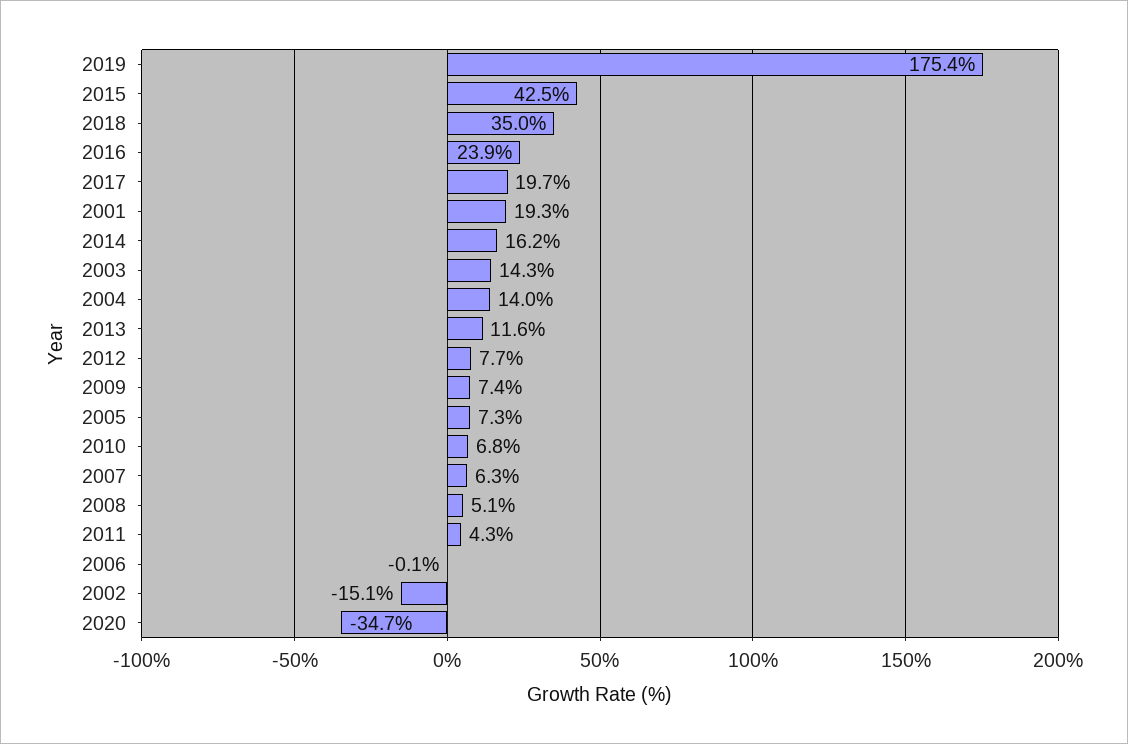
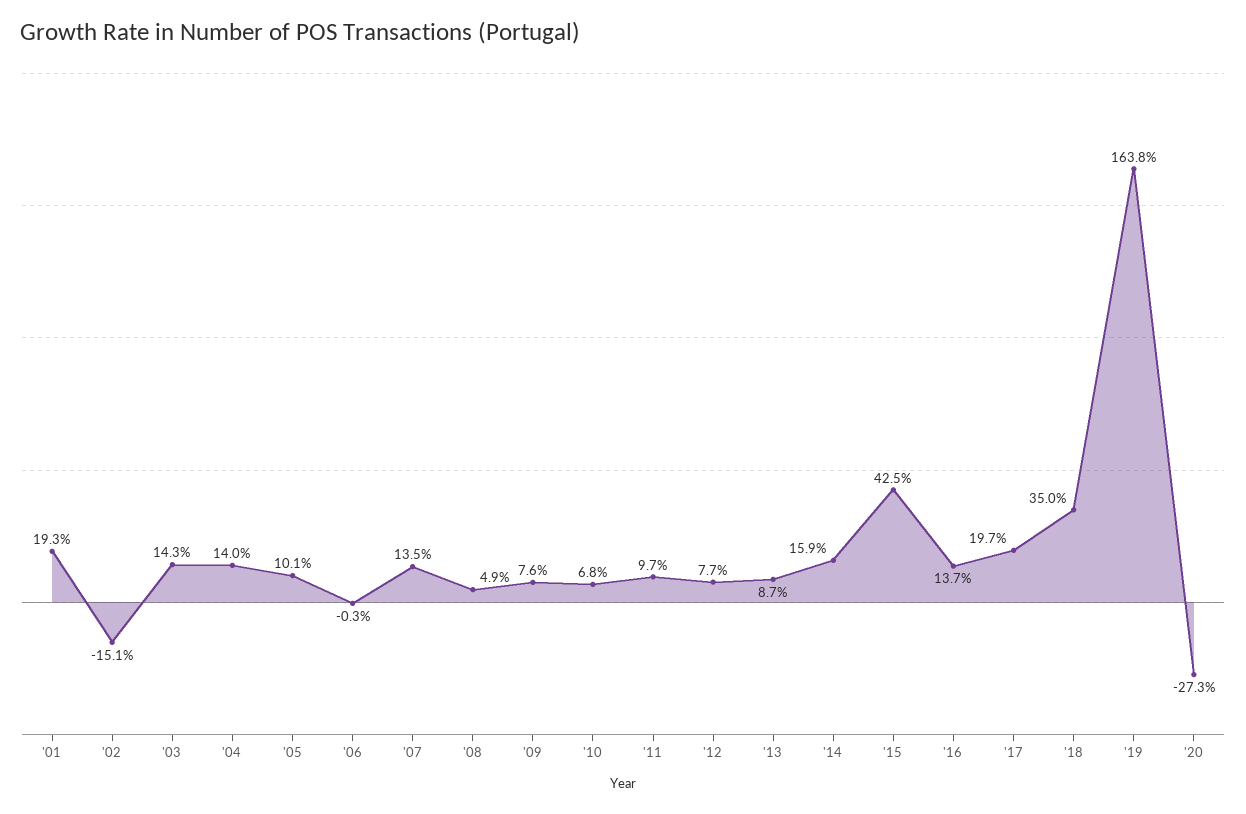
2019: 175.4 -> 163.8
2016: 23.9 -> 13.7
2014: 16.2 -> 15.9
2013: 11.6 -> 8.7
2009: 7.4 -> 7.6
2005: 7.3 -> 10.1
2007: 6.3 -> 13.5
2008: 5.1 -> 4.9
2011: 4.3 -> 9.7
2006: -0.1 -> -0.3
2020: -34.7 -> -27.3

